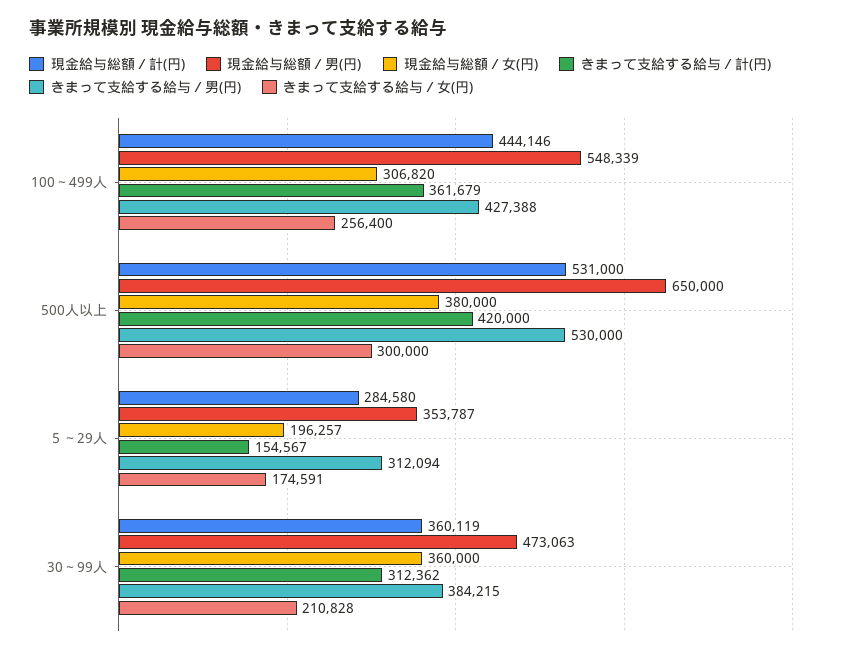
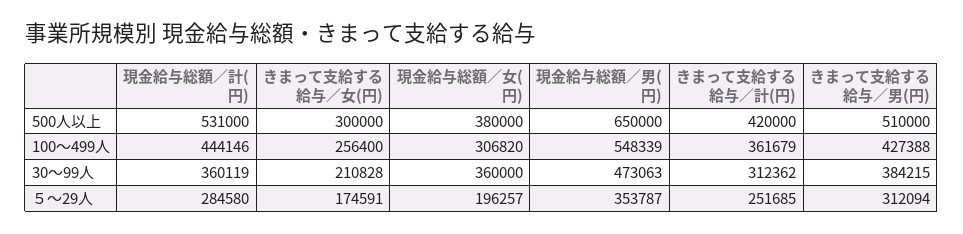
きまって支給する給与／男(円), 500人以上: 530000 -> 510000
きまって支給する給与／計(円), ５～29人: 154567 -> 251685

